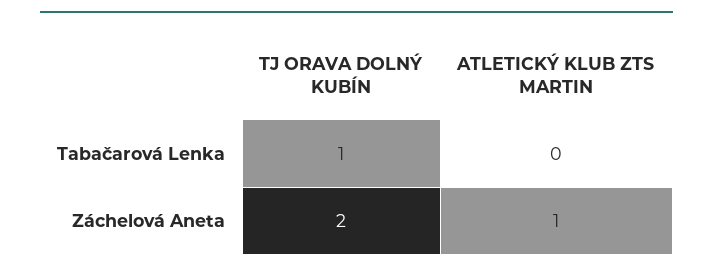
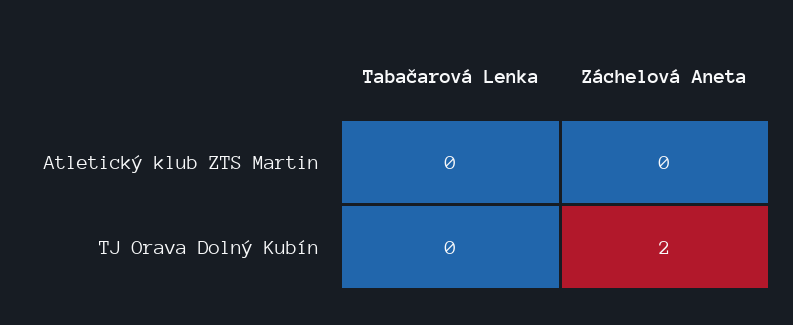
TJ ORAVA DOLNÝ KUBÍN, Tabačarová Lenka: 1 -> 0
ATLETICKÝ KLUB ZTS MARTIN, Záchelová Aneta: 1 -> 0

